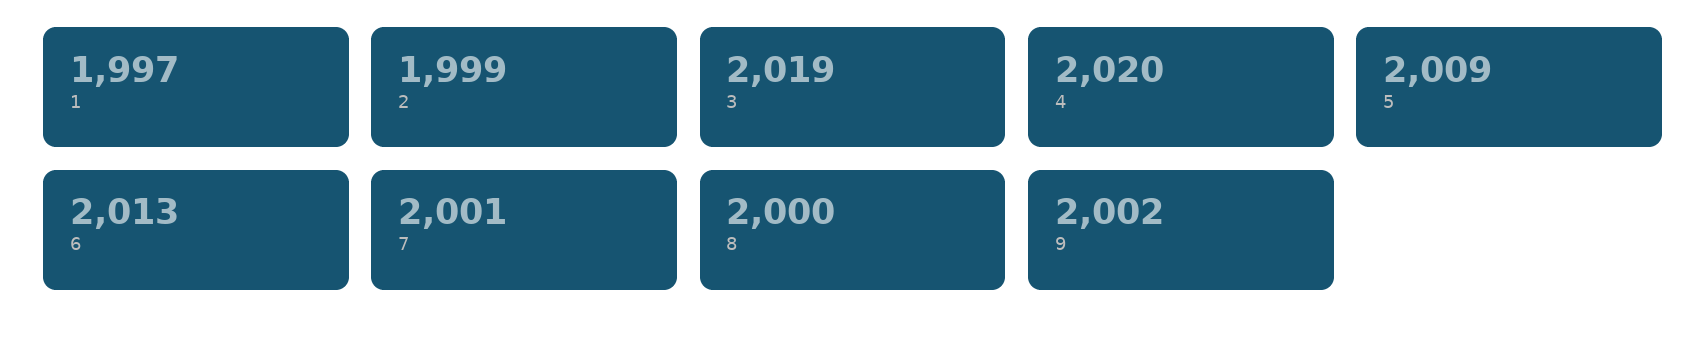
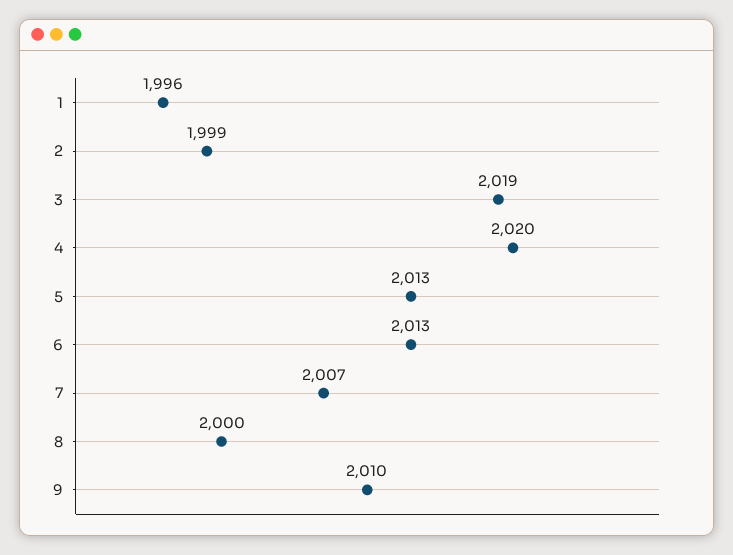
1: 1997 -> 1996
5: 2009 -> 2013
7: 2001 -> 2007
9: 2002 -> 2010

